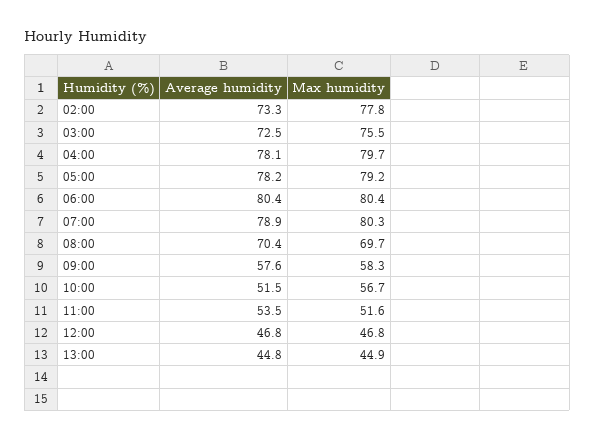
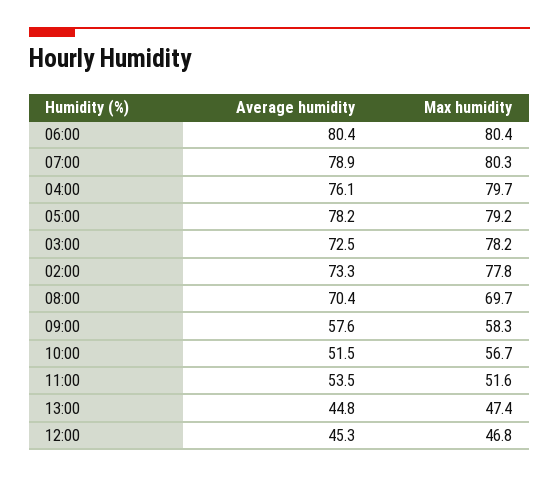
Max humidity, 03:00: 75.5 -> 78.2
Average humidity, 04:00: 78.1 -> 76.1
Average humidity, 12:00: 46.8 -> 45.3
Max humidity, 13:00: 44.9 -> 47.4

